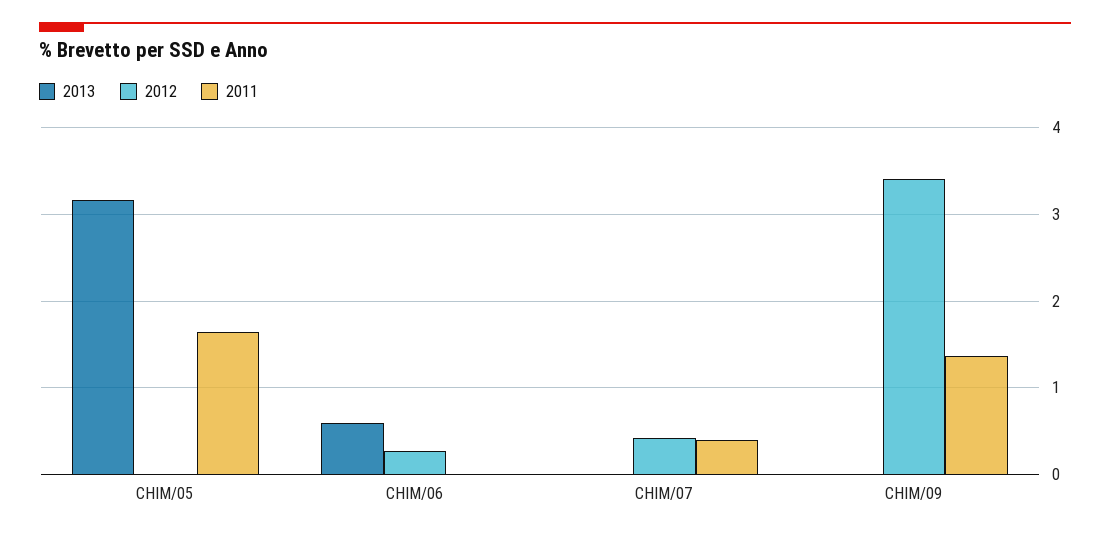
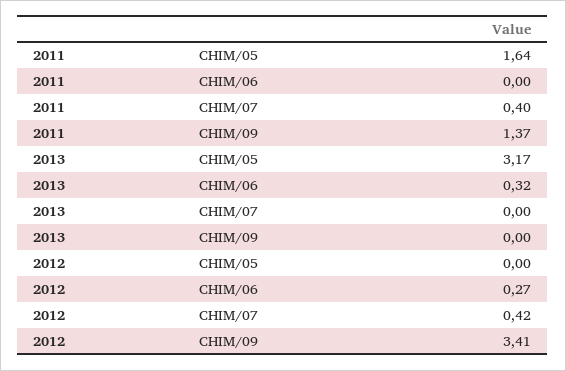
2013, CHIM/06: 0.6 -> 0.32

